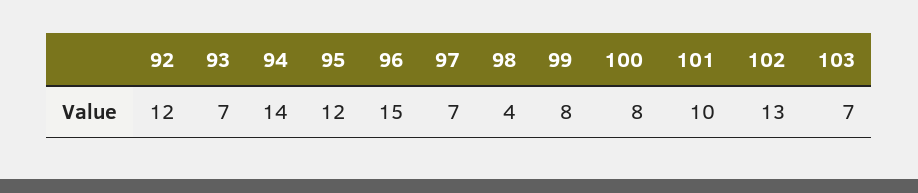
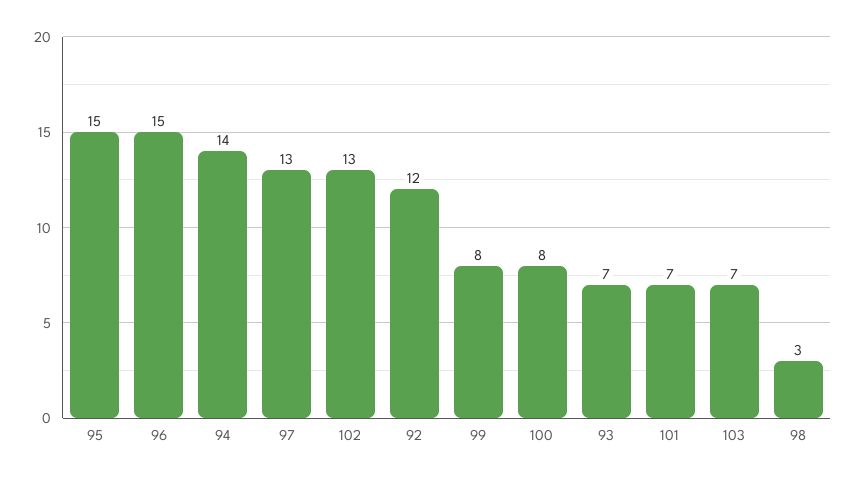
95: 12 -> 15
97: 7 -> 13
98: 4 -> 3
101: 10 -> 7

